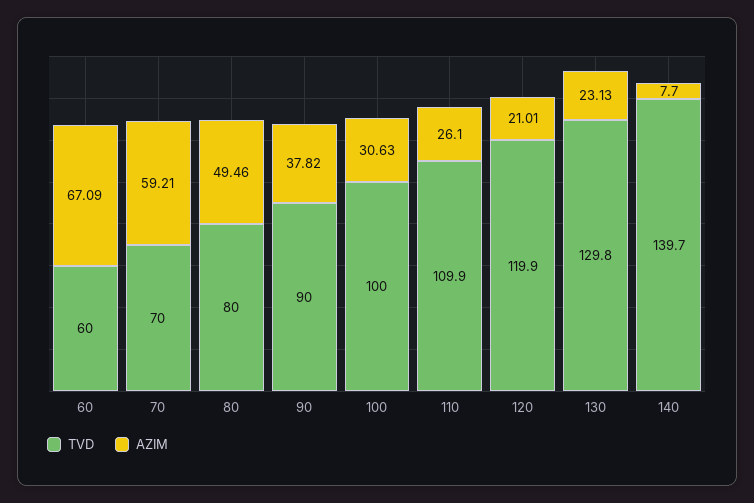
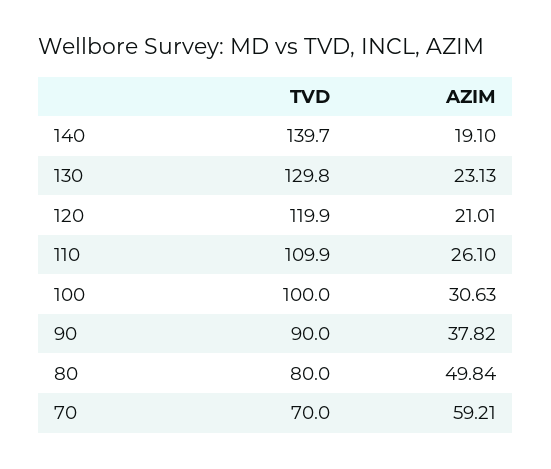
TVD, 60: 60 -> none
AZIM, 60: 67.09 -> none
AZIM, 80: 49.46 -> 49.84
AZIM, 140: 7.7 -> 19.1

